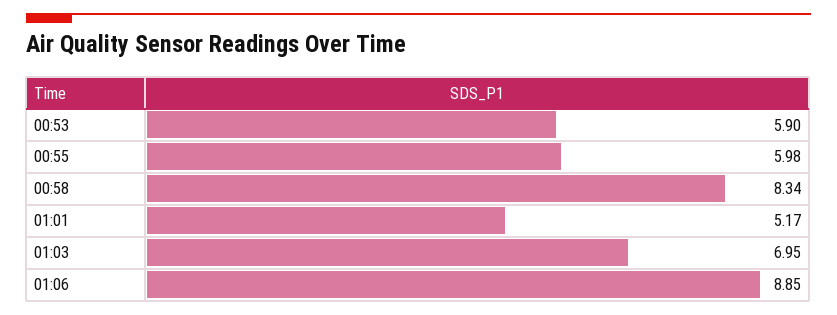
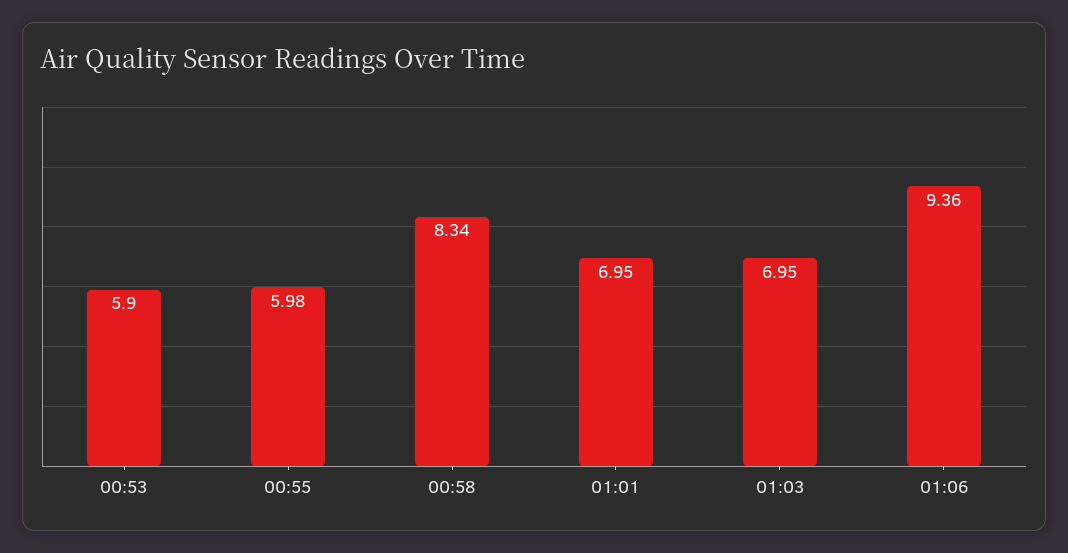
01:01: 5.17 -> 6.95
01:06: 8.85 -> 9.36

